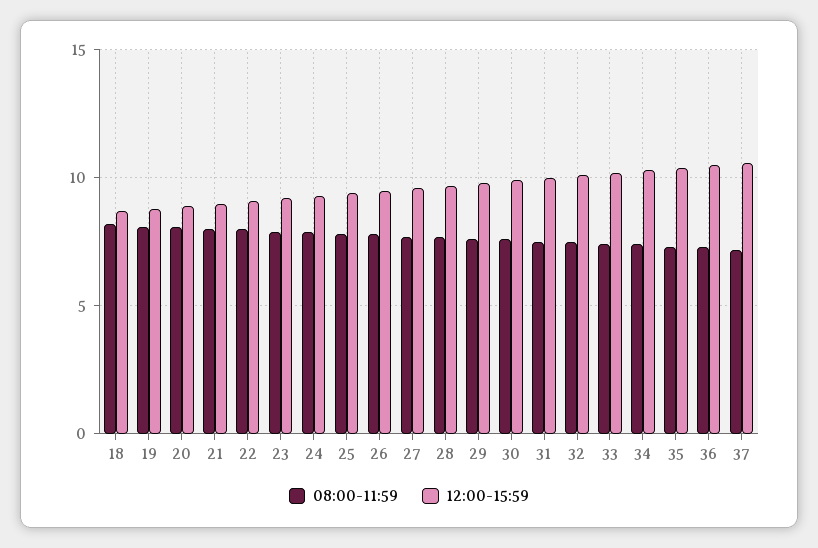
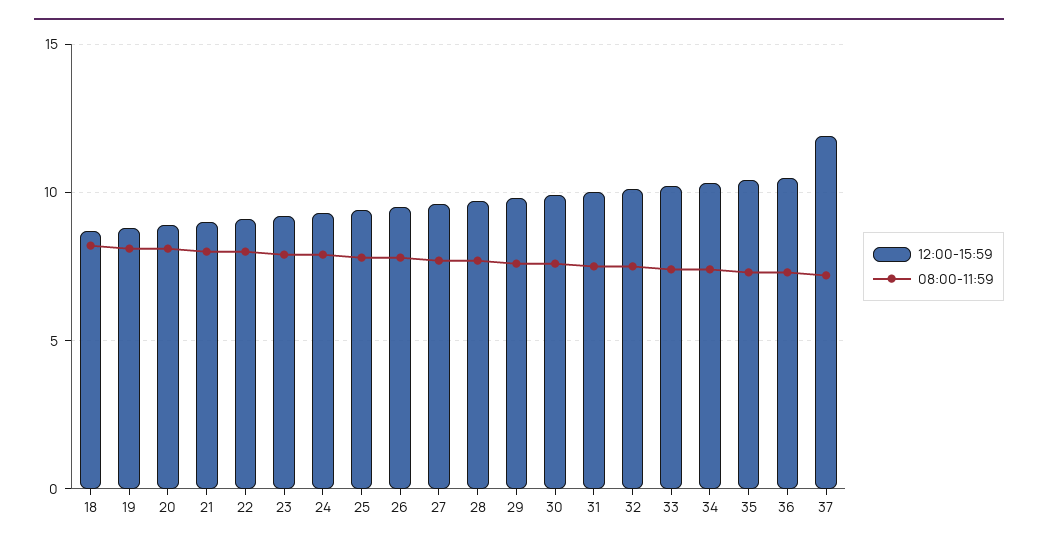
12:00-15:59, 37: 10.5 -> 12

